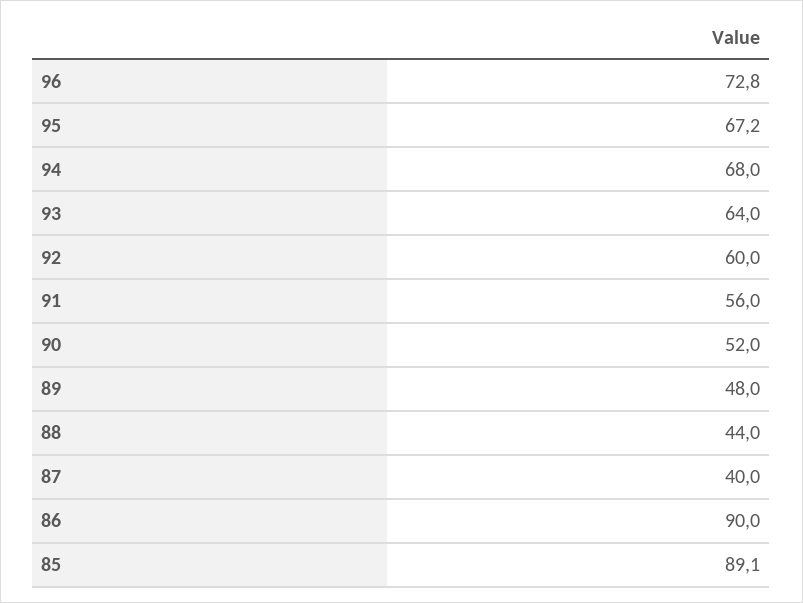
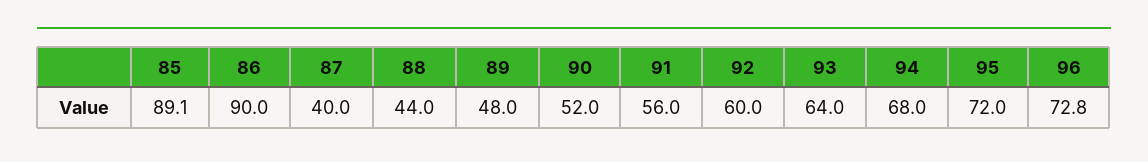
95: 67.2 -> 72

